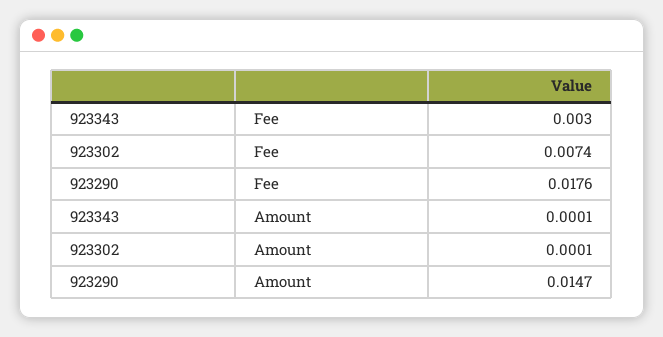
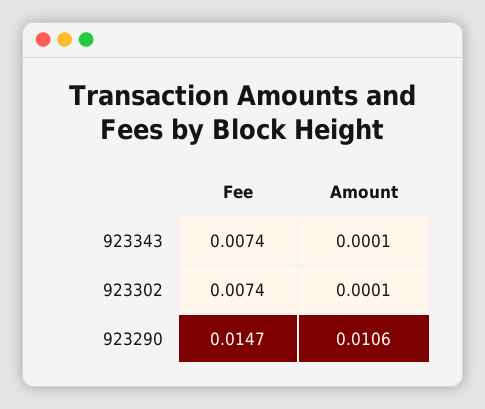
923343, Fee: 0.003 -> 0.0074
923290, Fee: 0.0176 -> 0.0147
923290, Amount: 0.0147 -> 0.0106

